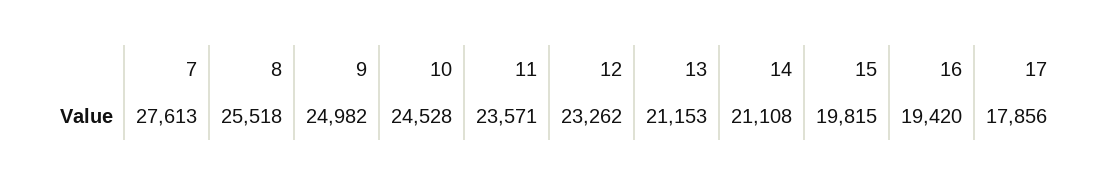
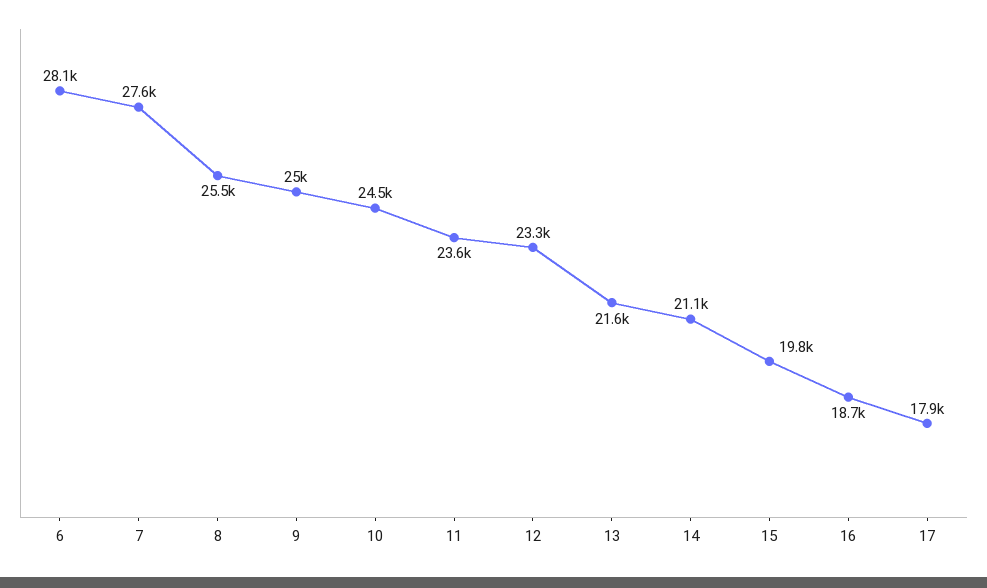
13: 21153 -> 21600
16: 19420 -> 18700
6: none -> 28100

